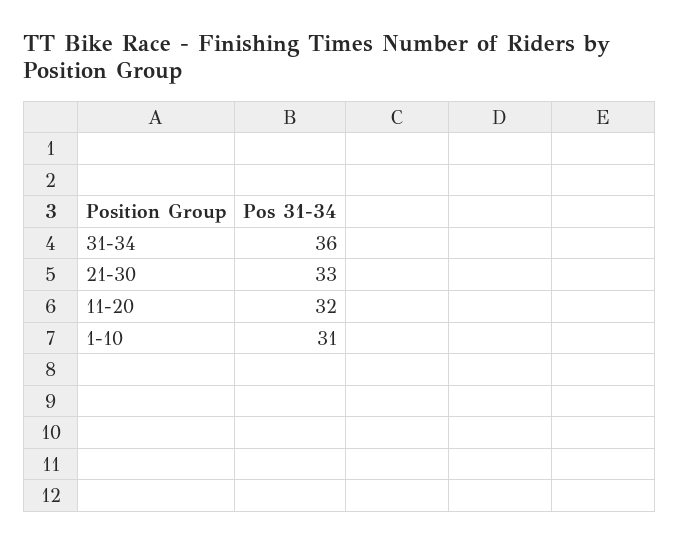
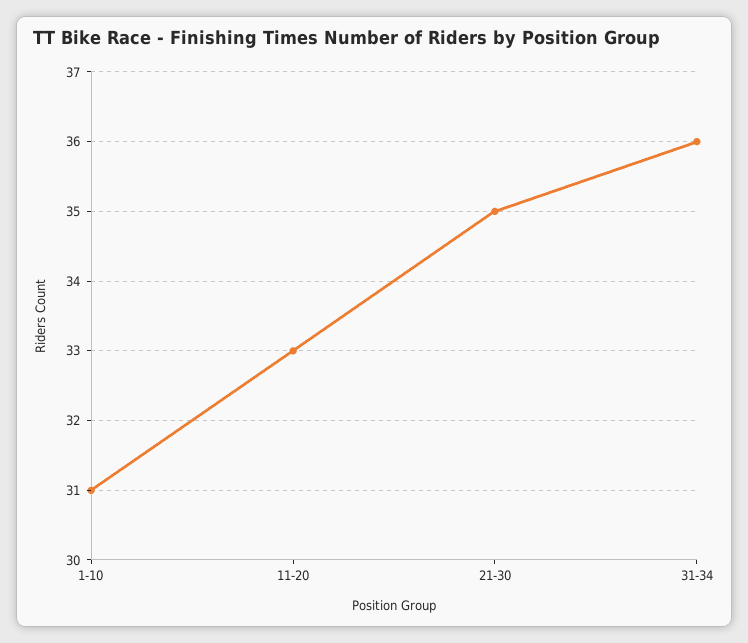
21-30: 33 -> 35
11-20: 32 -> 33

